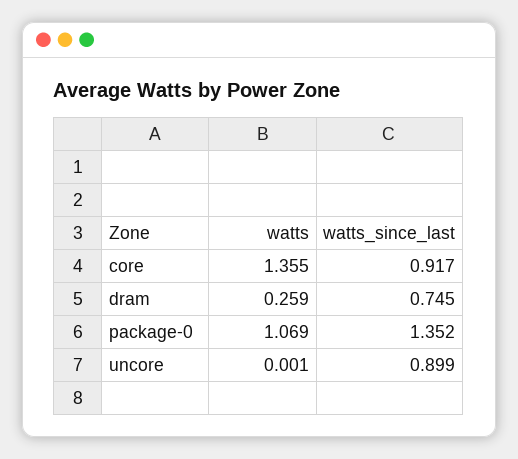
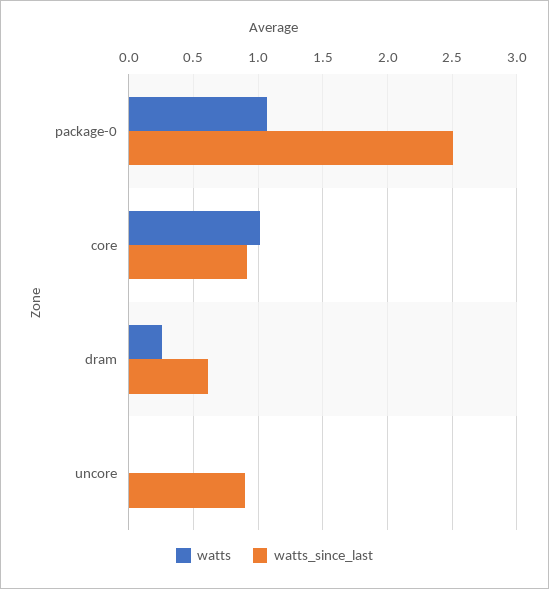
watts, core: 1.355 -> 1
watts_since_last, dram: 0.745 -> 0.6
watts_since_last, package-0: 1.352 -> 2.5

